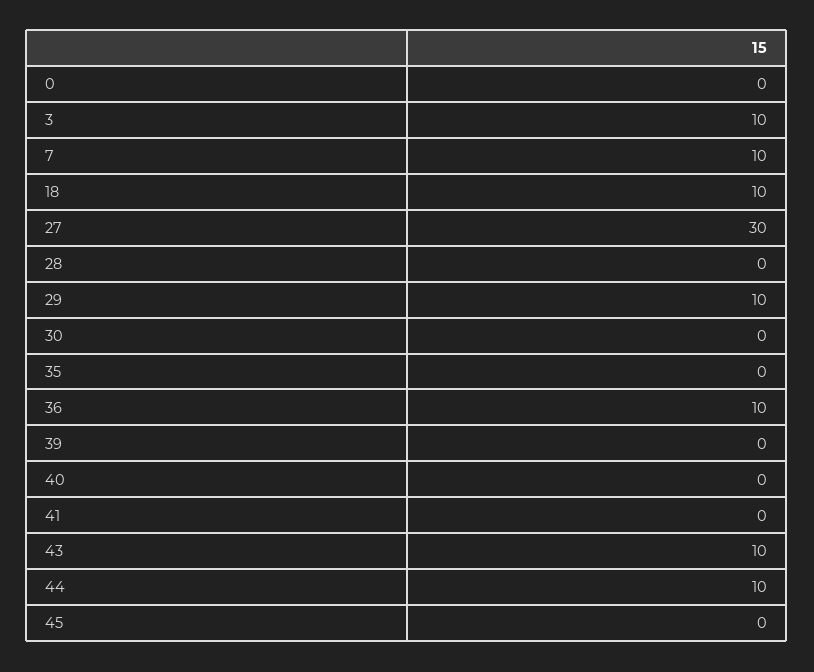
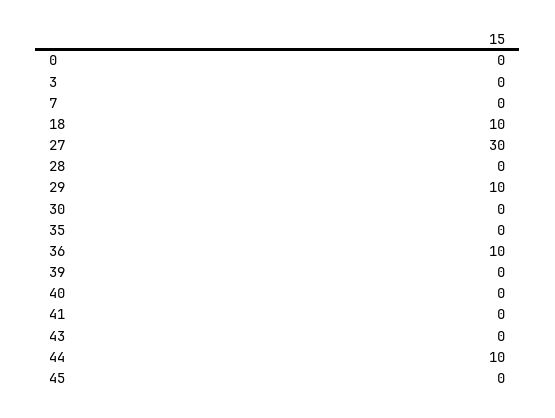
3: 10 -> 0
7: 10 -> 0
43: 10 -> 0

